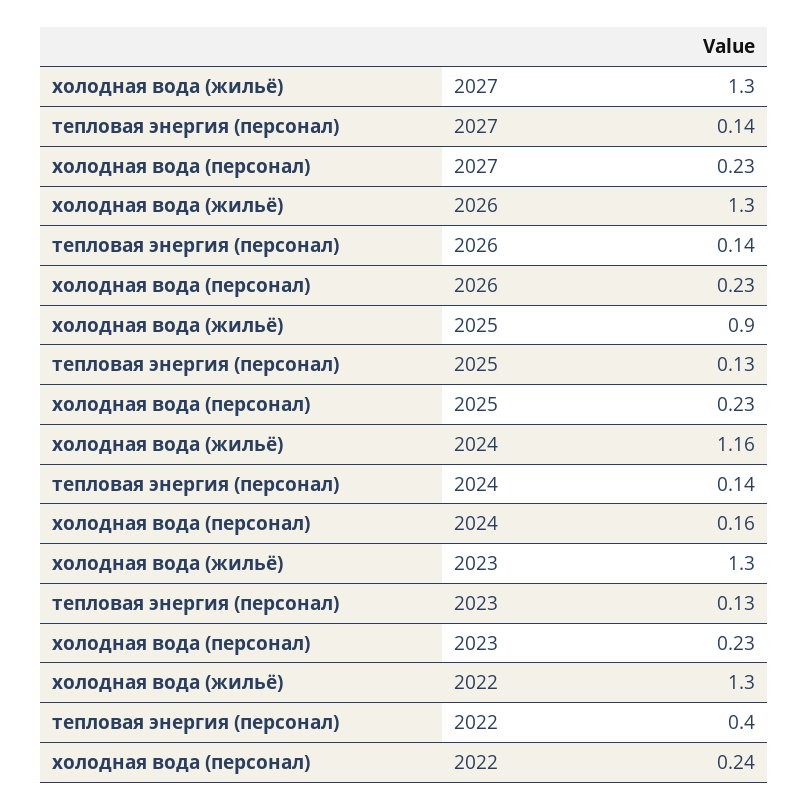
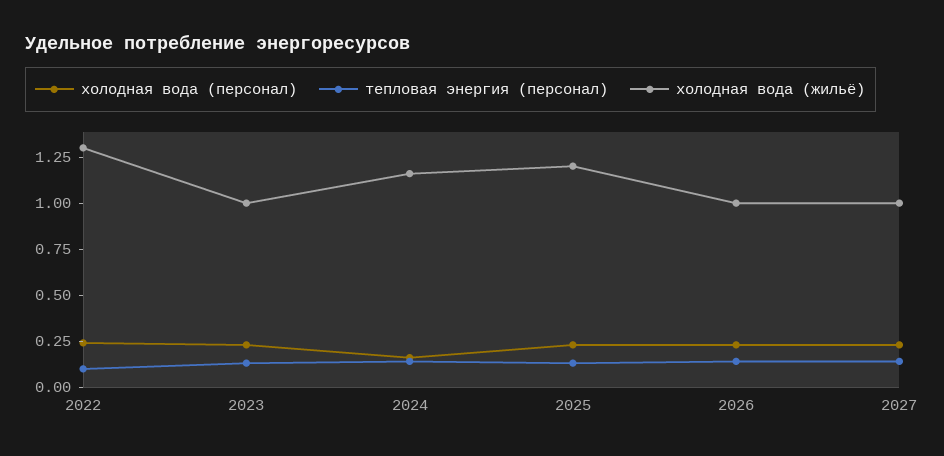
холодная вода (жильё), 2027: 1.3 -> 1
холодная вода (жильё), 2026: 1.3 -> 1
холодная вода (жильё), 2025: 0.9 -> 1.2
холодная вода (жильё), 2023: 1.3 -> 1
тепловая энергия (персонал), 2022: 0.4 -> 0.1

